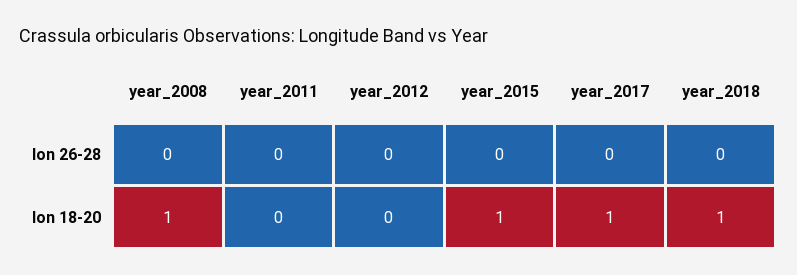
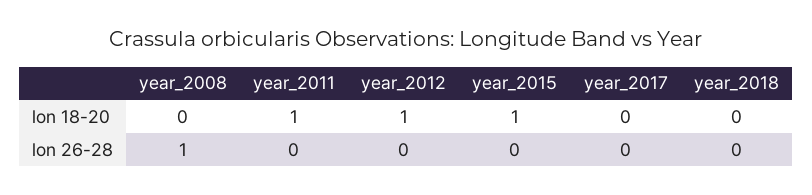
year_2008, lon 26-28: 0 -> 1
year_2008, lon 18-20: 1 -> 0
year_2011, lon 18-20: 0 -> 1
year_2012, lon 18-20: 0 -> 1
year_2017, lon 18-20: 1 -> 0
year_2018, lon 18-20: 1 -> 0

